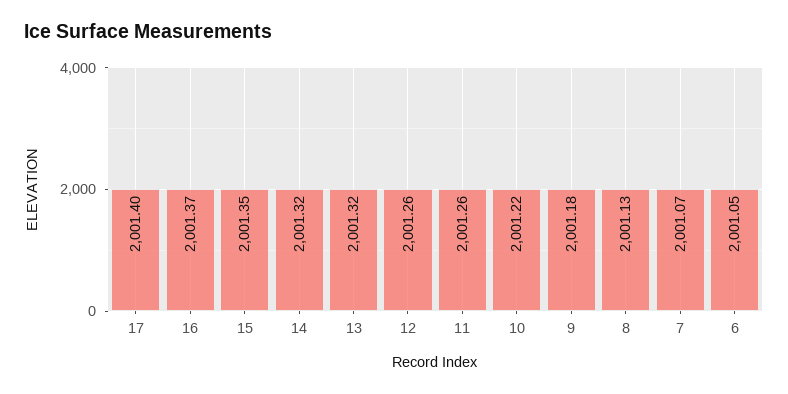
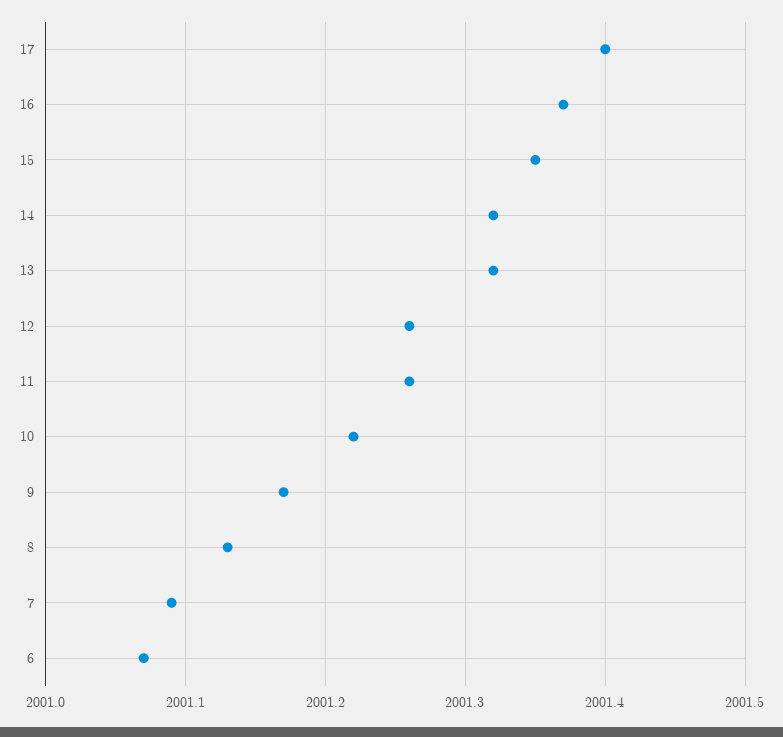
9: 2001.18 -> 2001.17
7: 2001.07 -> 2001.09
6: 2001.05 -> 2001.07

